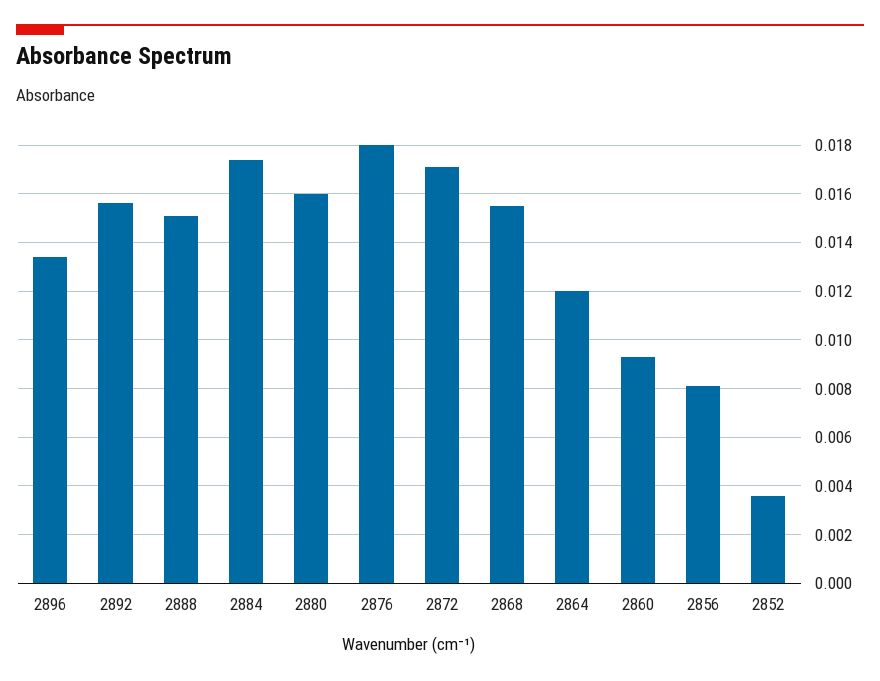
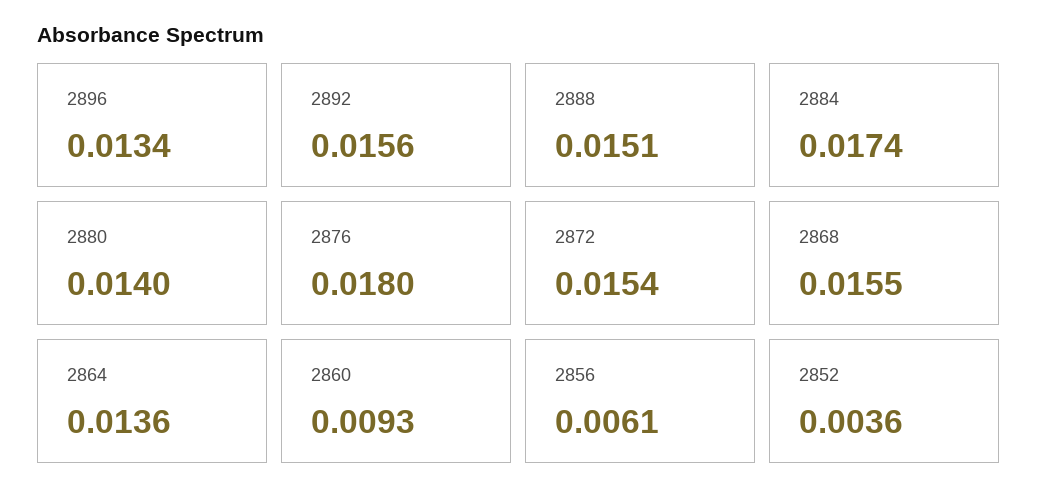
2880: 0.016 -> 0.014
2872: 0.017 -> 0.0154
2864: 0.012 -> 0.0136
2856: 0.008 -> 0.0061

